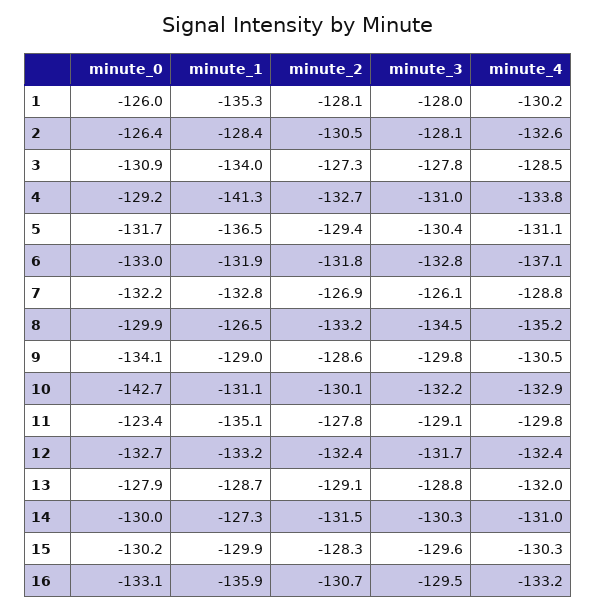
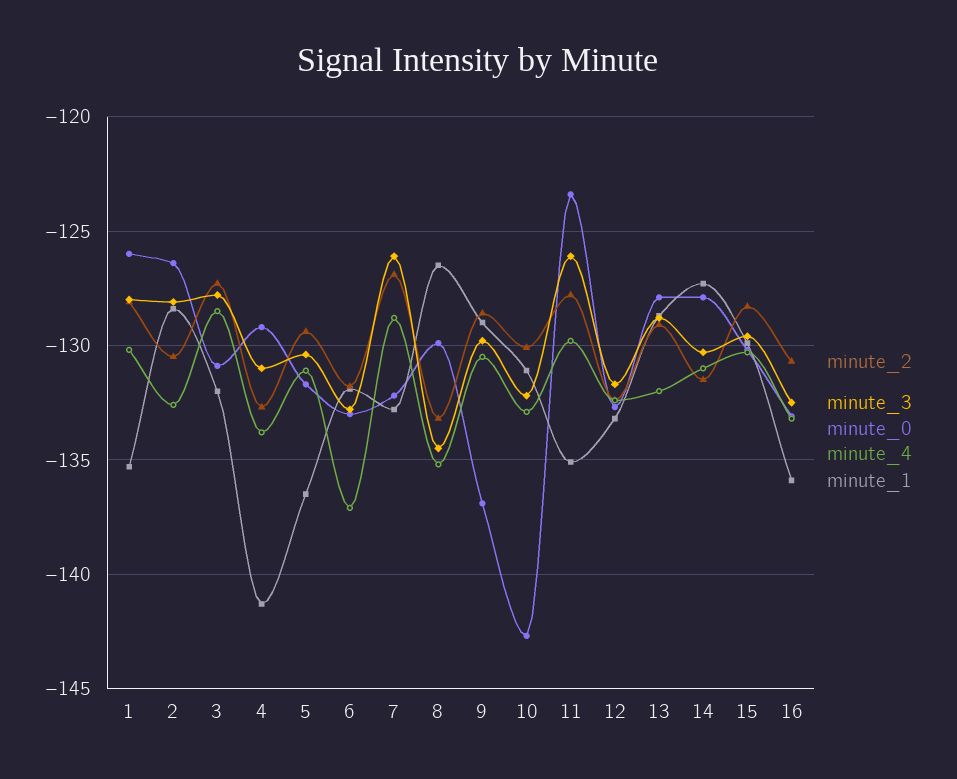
minute_1, 3: -134 -> -132
minute_0, 9: -134.1 -> -137
minute_3, 11: -129.1 -> -126
minute_0, 14: -130 -> -128
minute_3, 16: -129.5 -> -132.5

